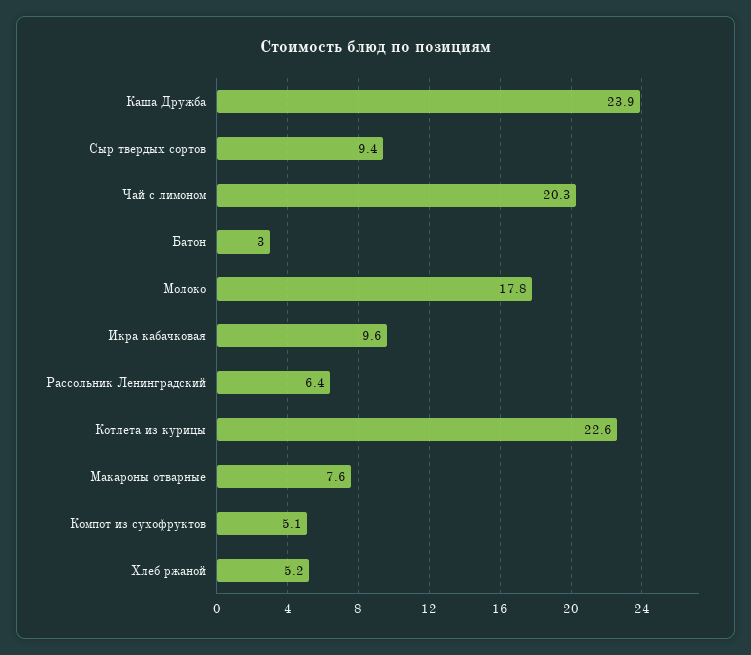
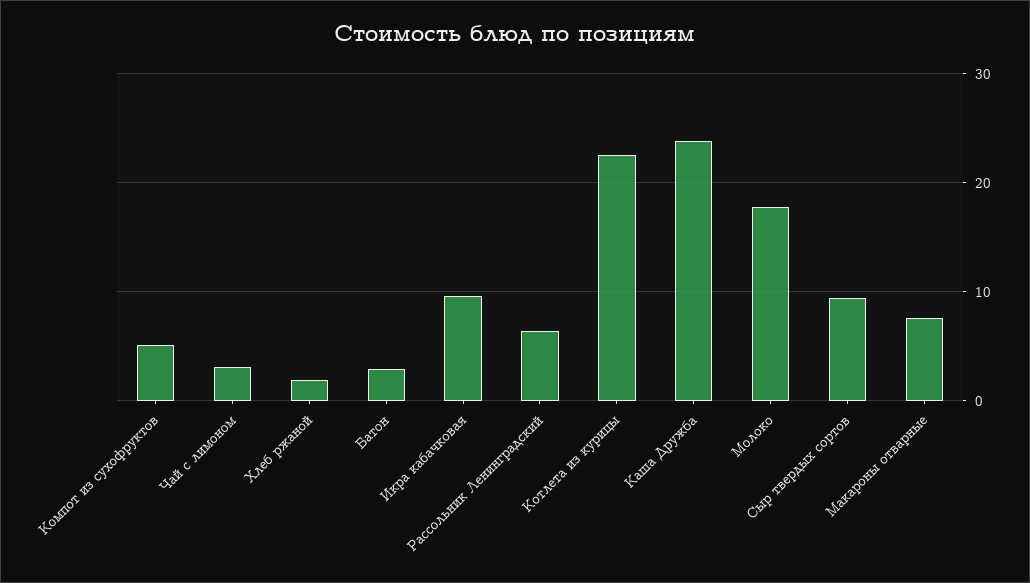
Чай с лимоном: 20.3 -> 3
Хлеб ржаной: 5.2 -> 2

